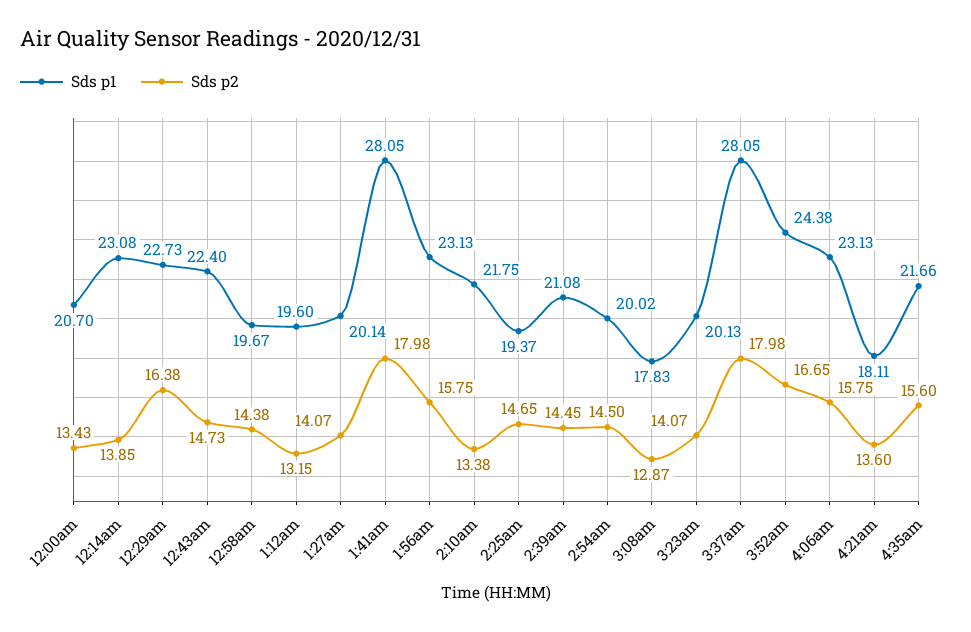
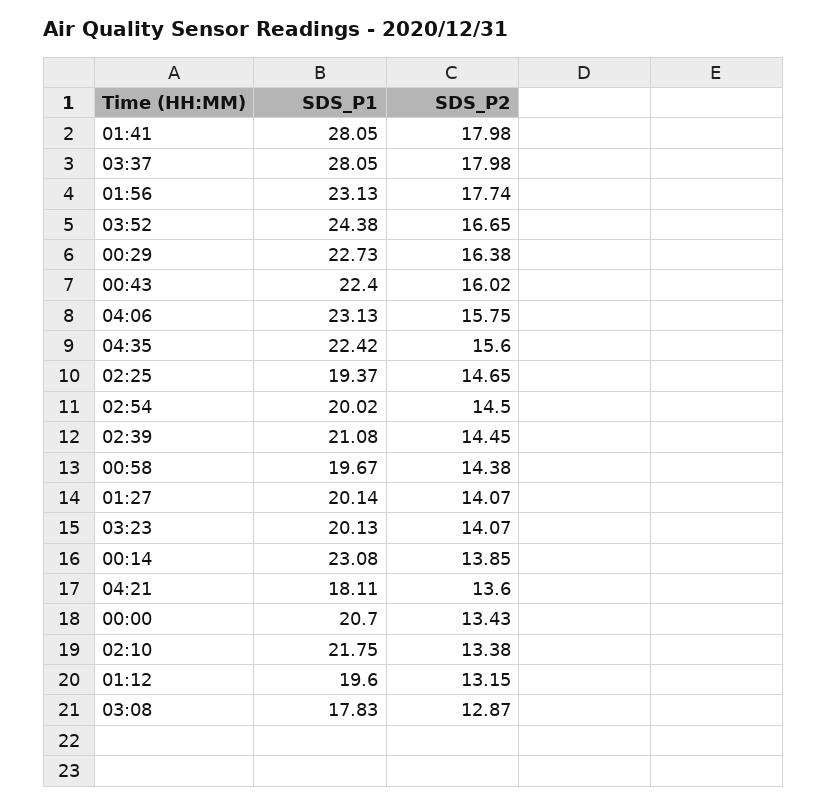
Sds p2, 12:43am: 14.73 -> 16.02
Sds p2, 1:56am: 15.75 -> 17.74
Sds p1, 4:35am: 21.66 -> 22.42

